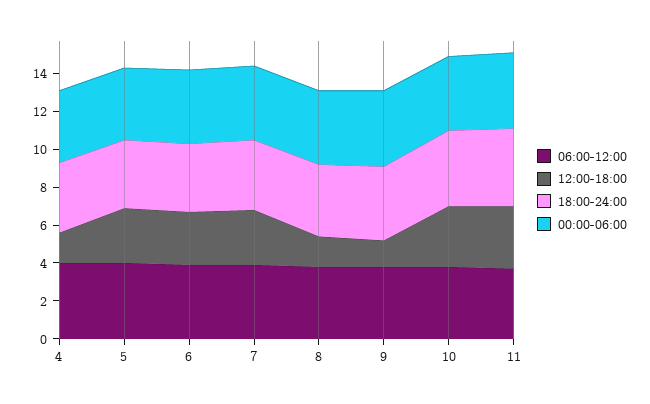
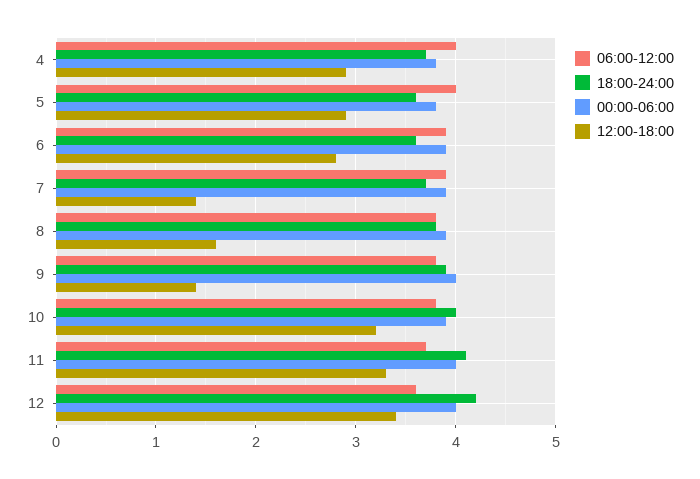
12:00-18:00, 4: 1.5 -> 2.9
12:00-18:00, 7: 3 -> 1.4
06:00-12:00, 12: none -> 3.6
18:00-24:00, 12: none -> 4.2
00:00-06:00, 12: none -> 4
12:00-18:00, 12: none -> 3.4

